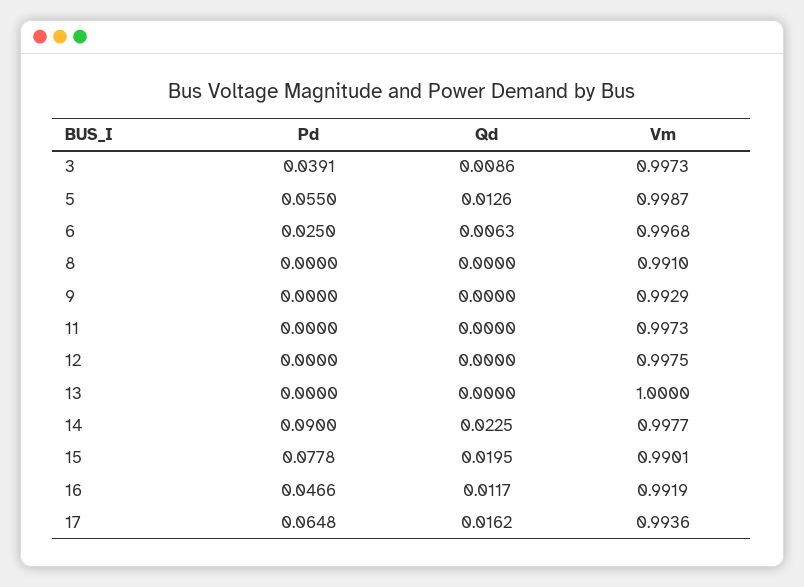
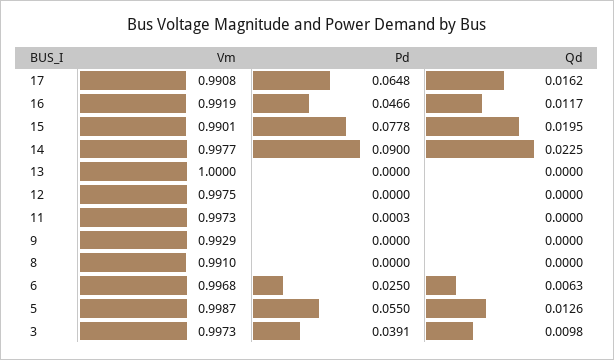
Qd, 3: 0.0086 -> 0.0098
Pd, 11: 0 -> 0.0003
Vm, 17: 0.9936 -> 0.9908

